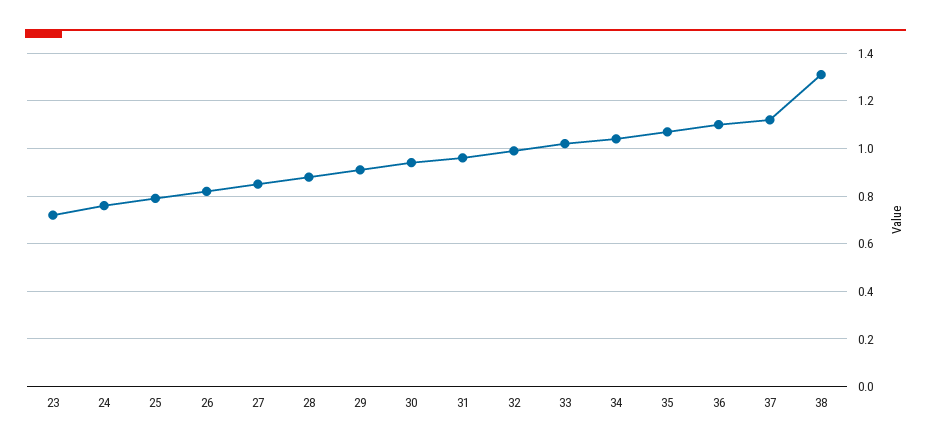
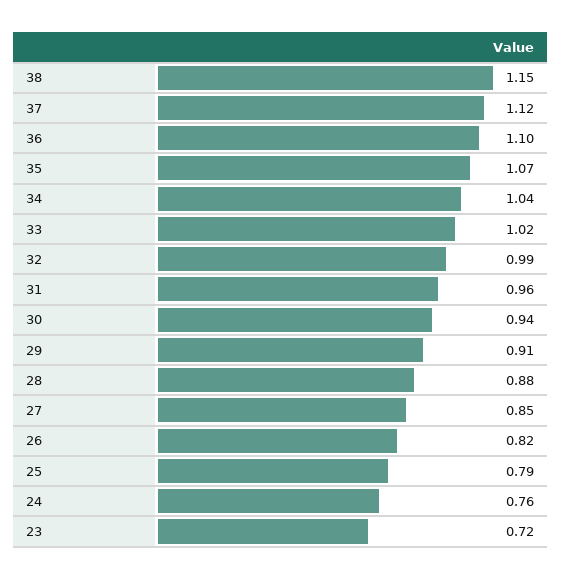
38: 1.3 -> 1.15

